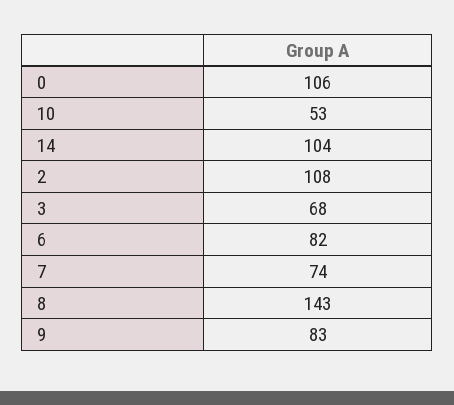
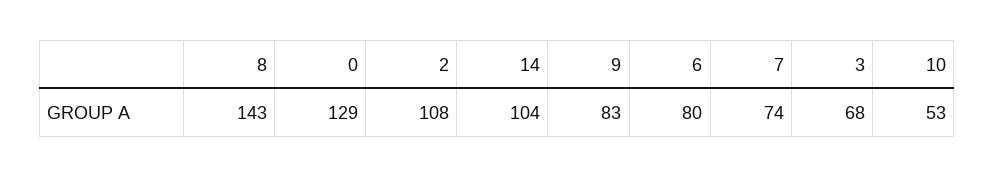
0: 106 -> 129
6: 82 -> 80

